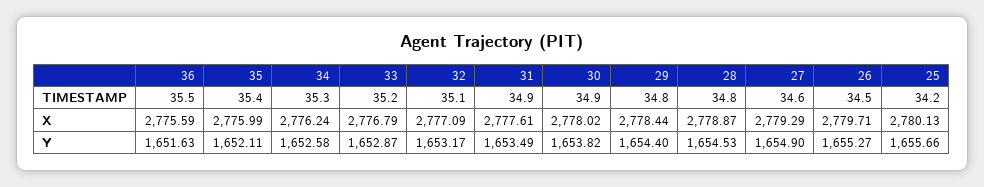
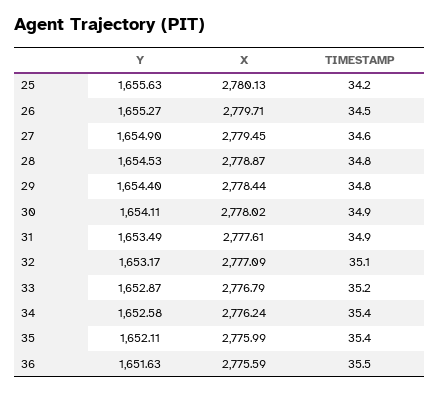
34, TIMESTAMP: 35.3 -> 35.4
27, X: 2779.29 -> 2779.45
30, Y: 1653.82 -> 1654.11
25, Y: 1655.66 -> 1655.63

